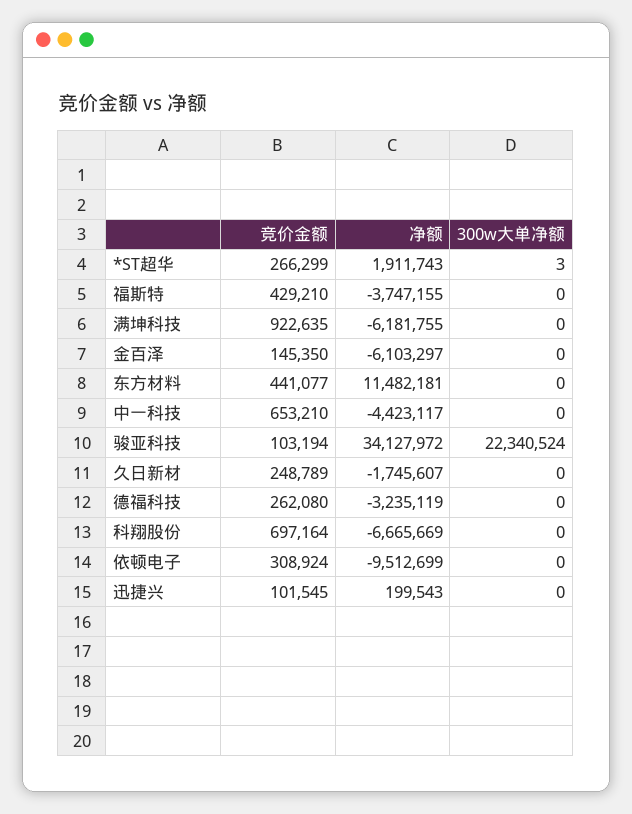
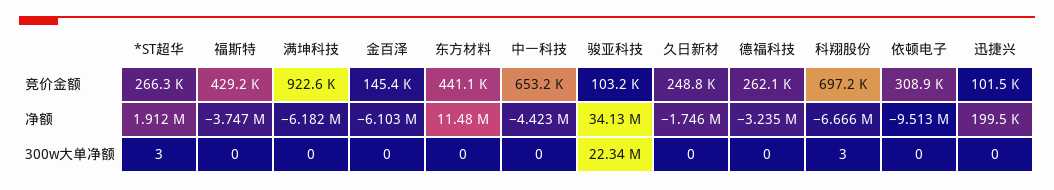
300w大单净额, 科翔股份: 0 -> 3

